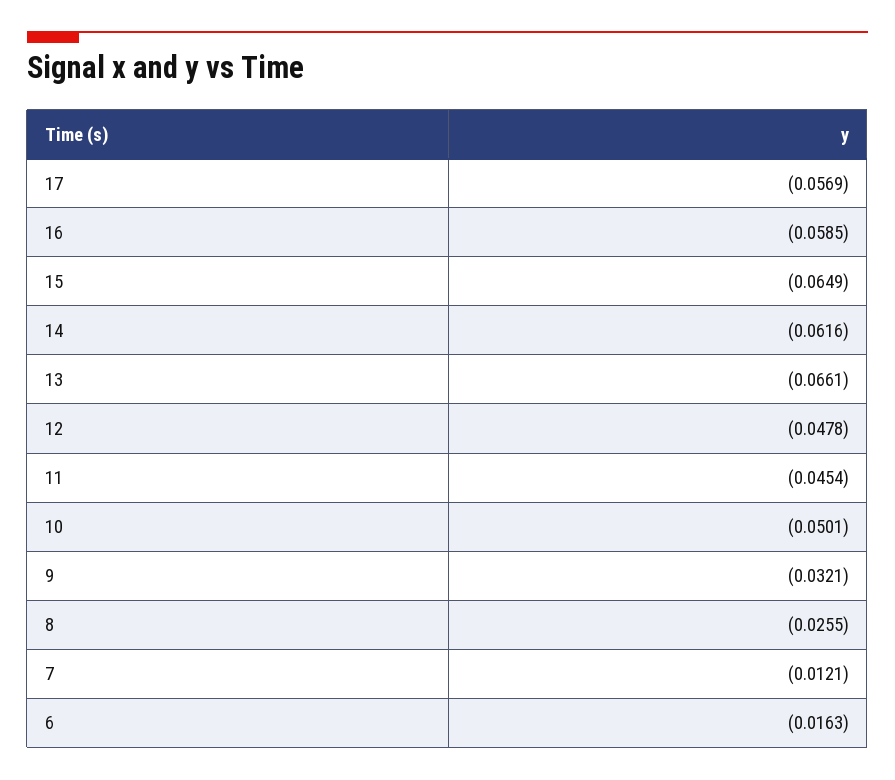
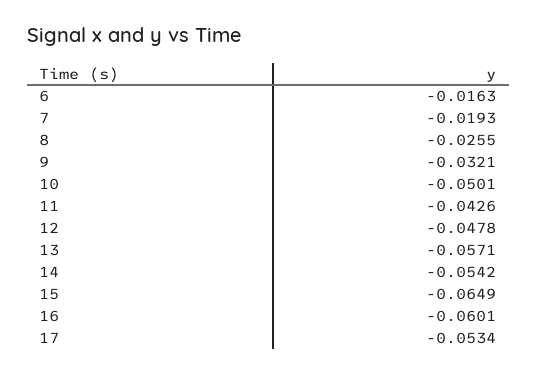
17: -0.0569 -> -0.0534
16: -0.0585 -> -0.0601
14: -0.0616 -> -0.0542
13: -0.0661 -> -0.0571
11: -0.0454 -> -0.0426
7: -0.0121 -> -0.0193

